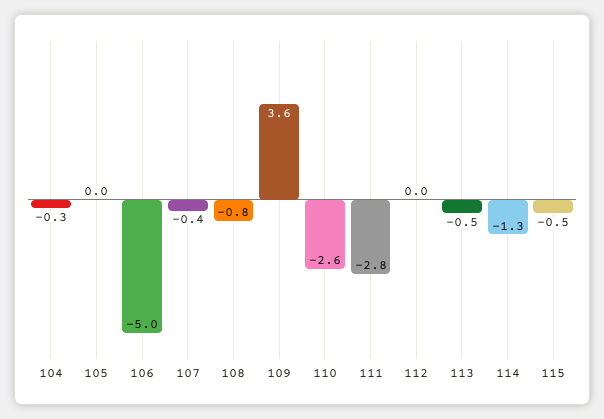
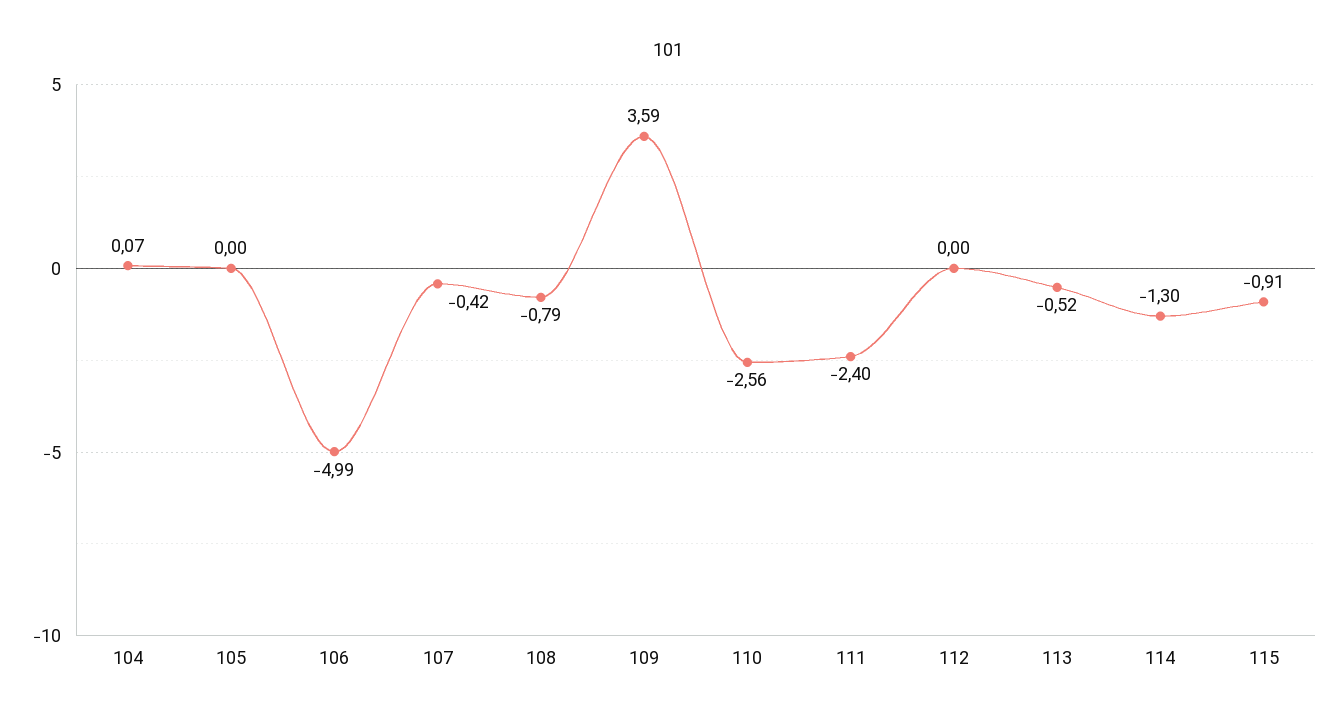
104: -0.3 -> 0.07
111: -2.8 -> -2.4
115: -0.5 -> -0.91

